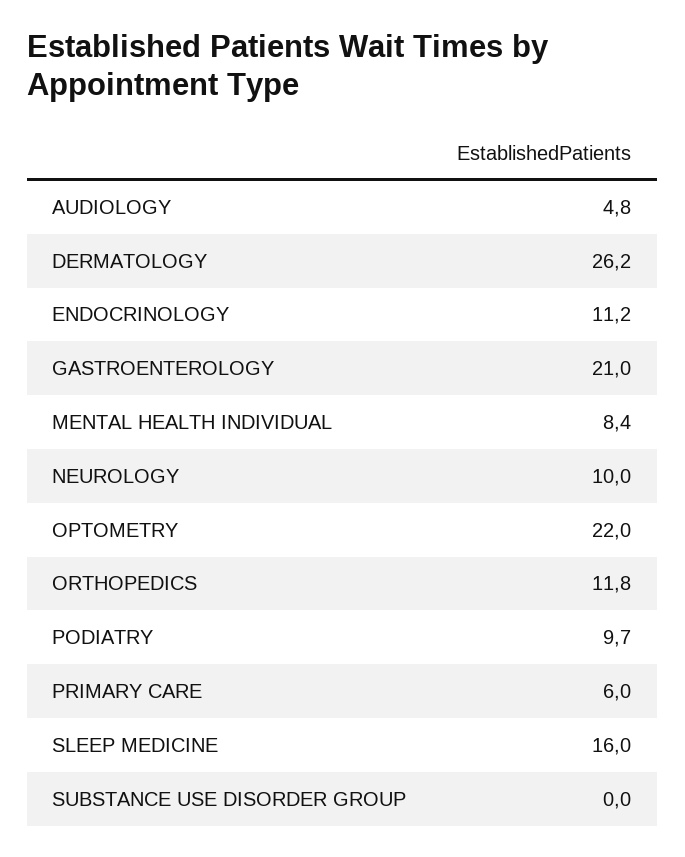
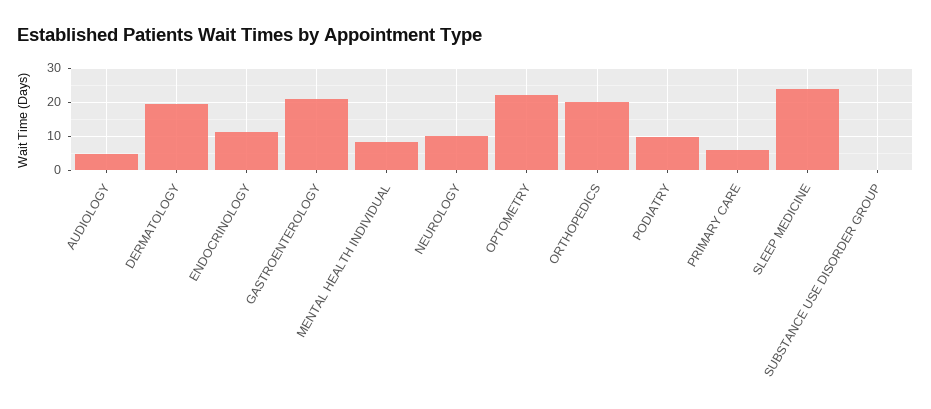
DERMATOLOGY: 26.2 -> 20
ORTHOPEDICS: 11.8 -> 20
SLEEP MEDICINE: 16 -> 24

